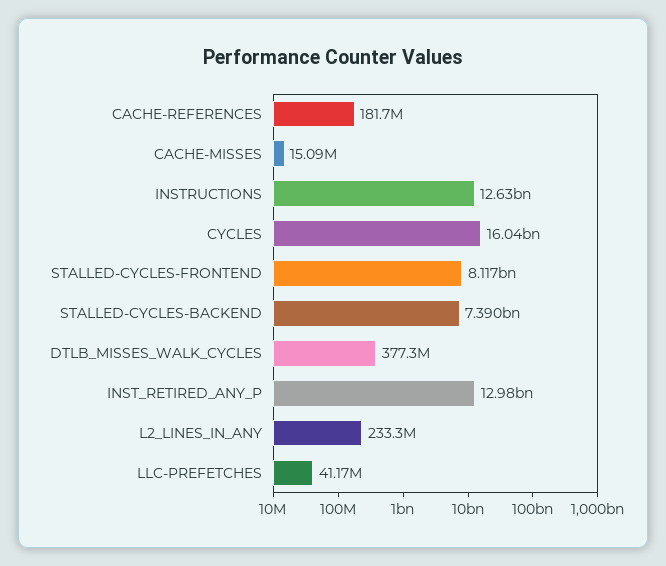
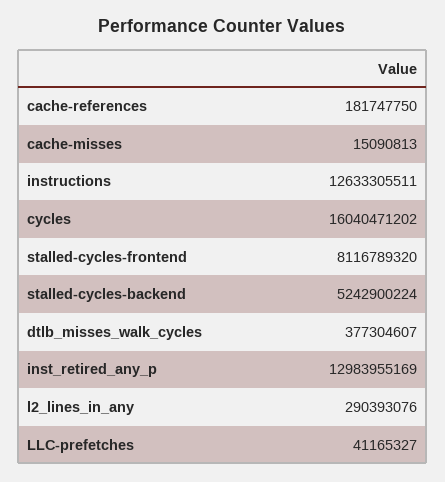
STALLED-CYCLES-BACKEND: 7390000000 -> 5242900224
L2_LINES_IN_ANY: 233300000 -> 290393076

